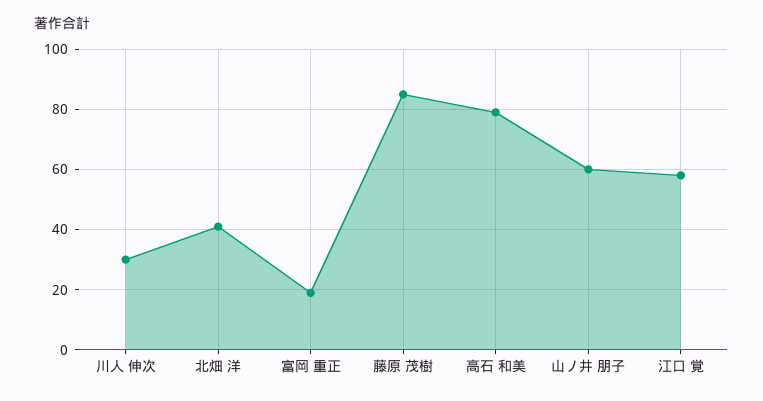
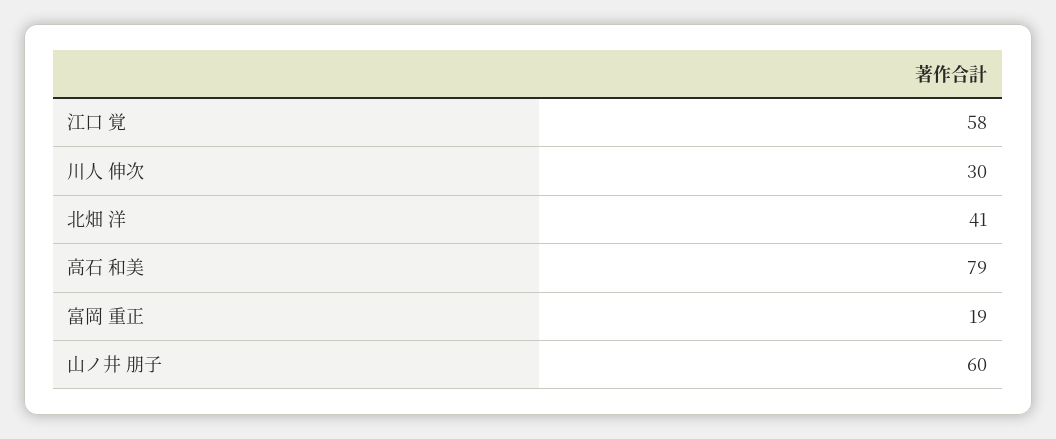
藤原 茂樹: 85 -> none

